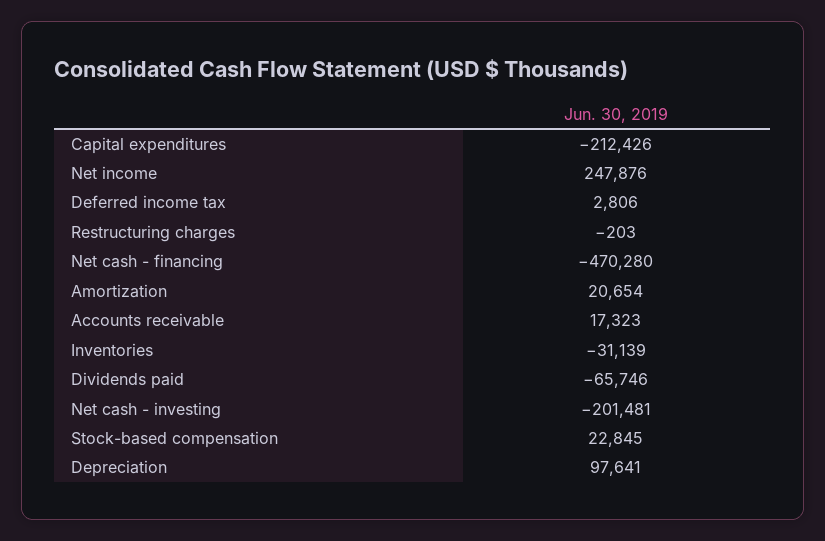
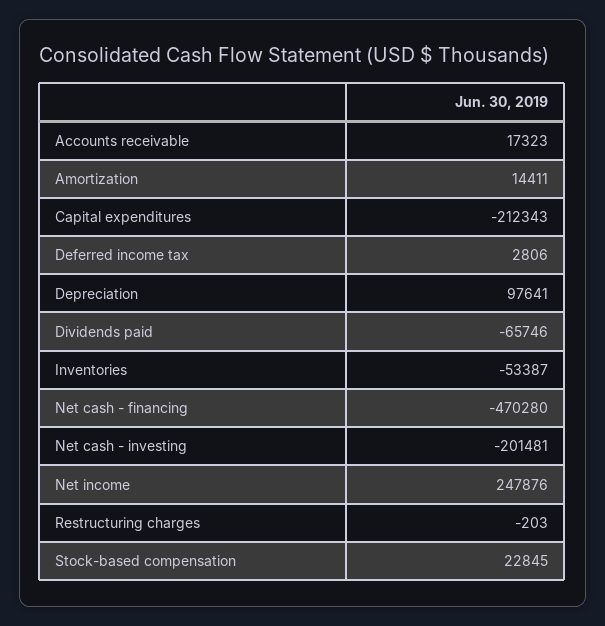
Capital expenditures: -212426 -> -212343
Amortization: 20654 -> 14411
Inventories: -31139 -> -53387

